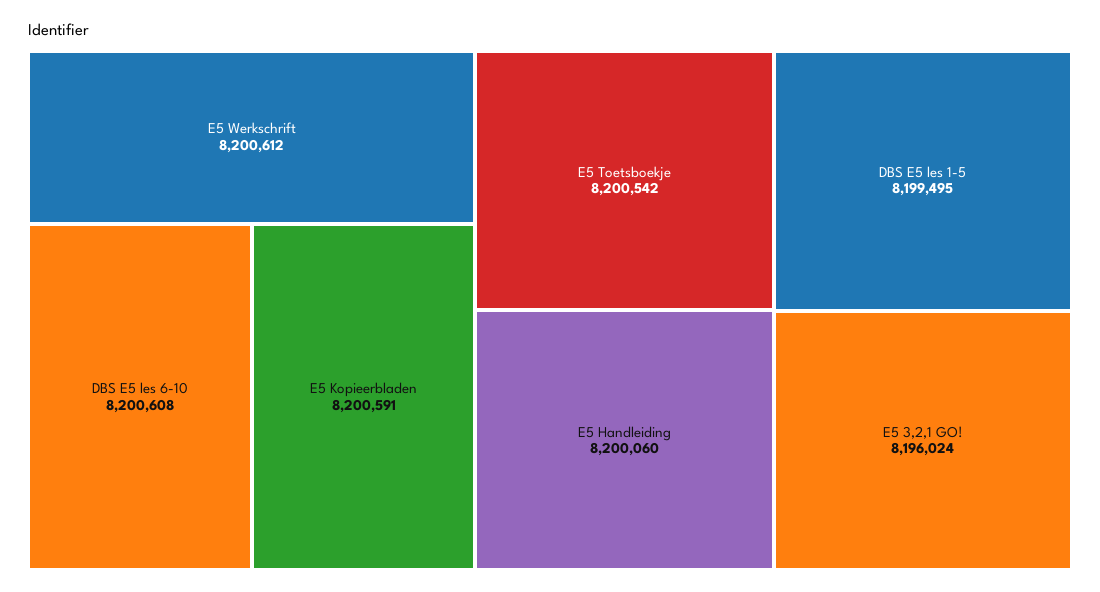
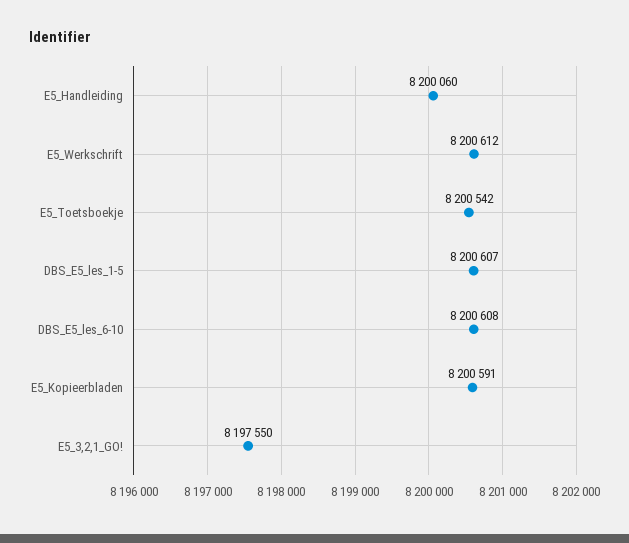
DBS E5 les 1-5: 8199495 -> 8200607
E5 3,2,1 GO!: 8196024 -> 8197550

